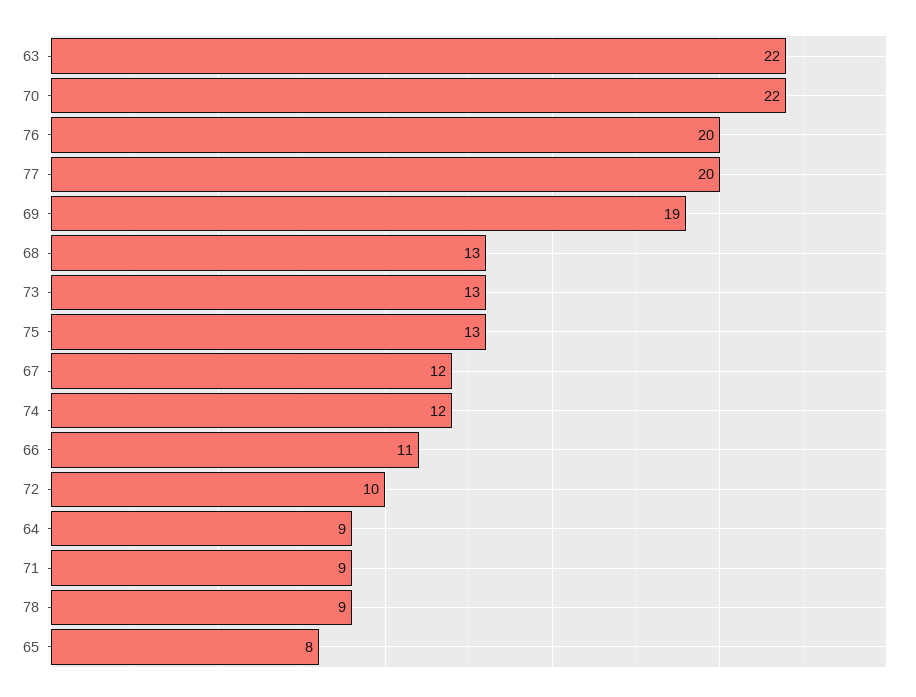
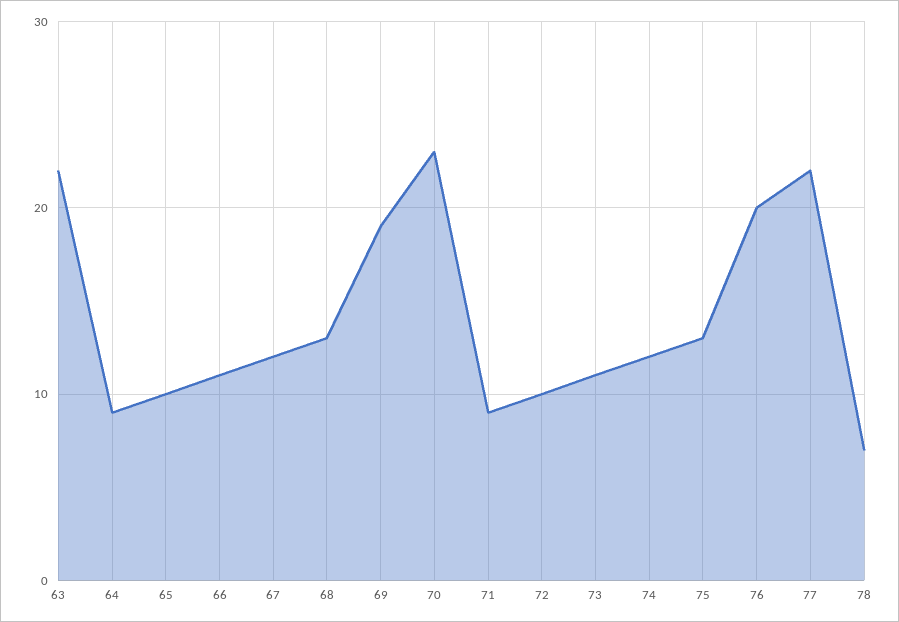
70: 22 -> 23
77: 20 -> 22
73: 13 -> 11
78: 9 -> 7
65: 8 -> 10

